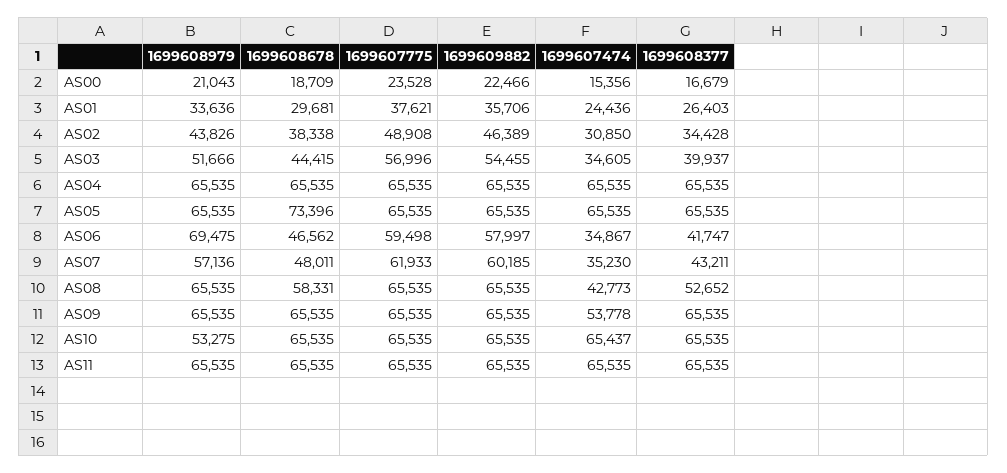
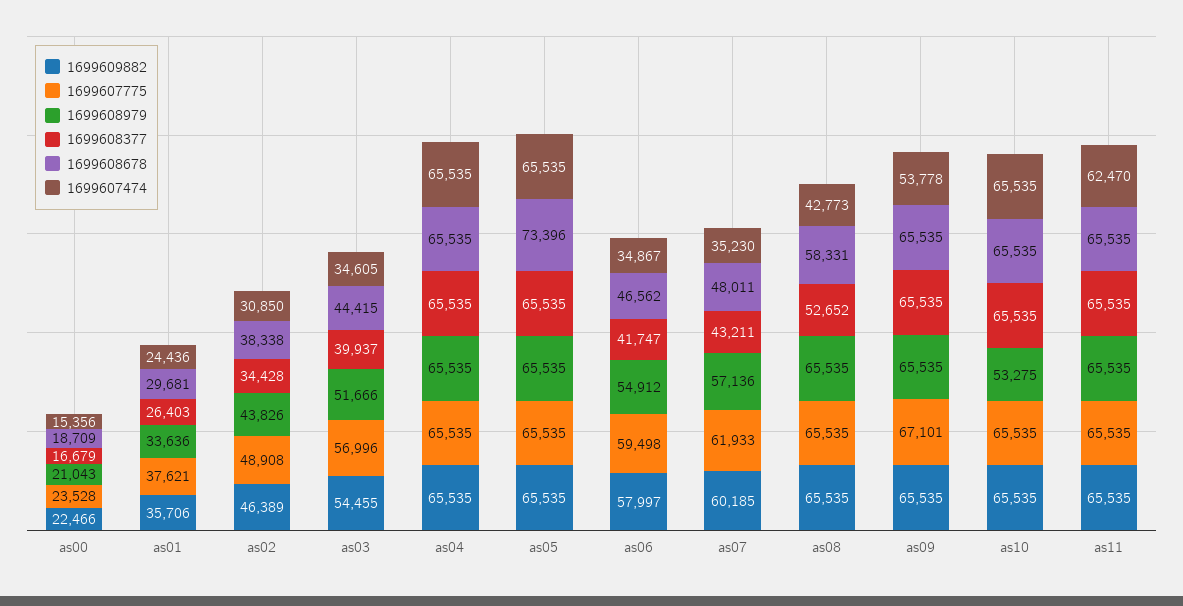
1699608979, AS06: 69475 -> 54912
1699607775, AS09: 65535 -> 67101
1699607474, AS10: 65437 -> 65535
1699607474, AS11: 65535 -> 62470

